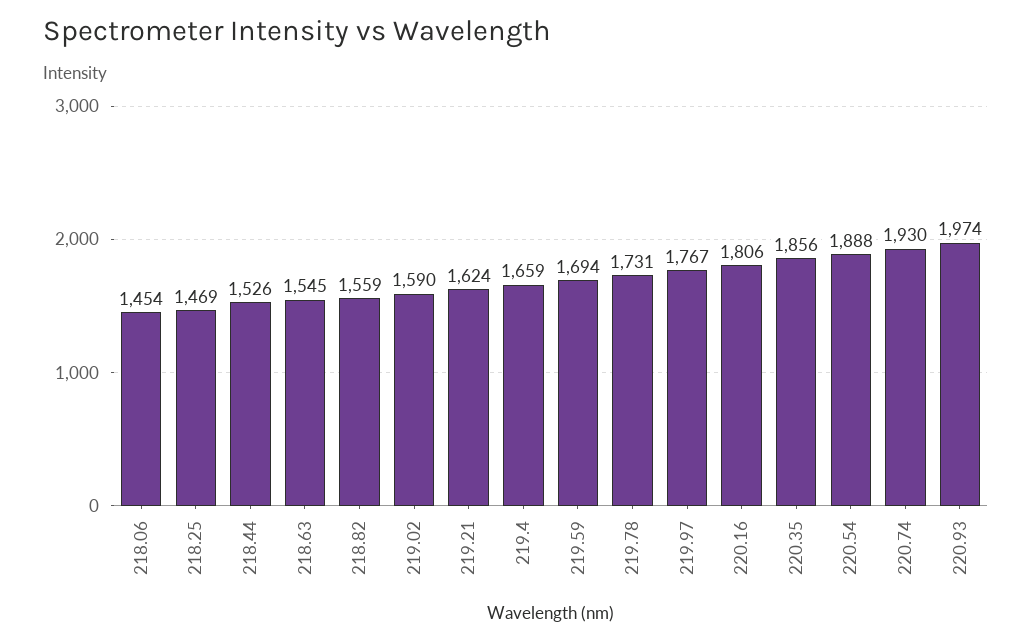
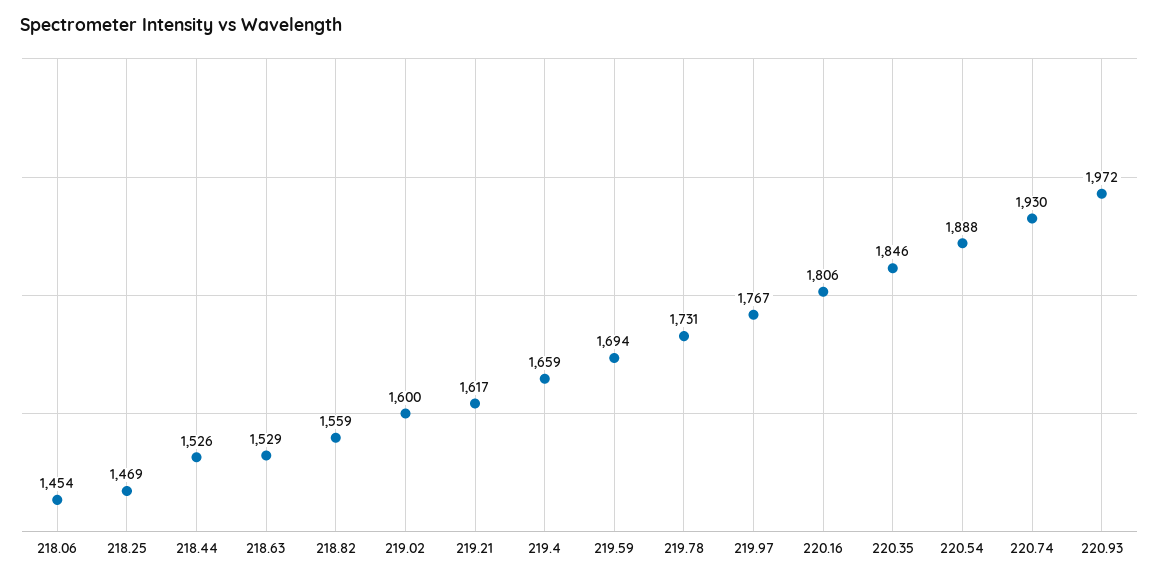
218.63: 1545 -> 1529
219.02: 1590 -> 1600
219.21: 1624 -> 1617
220.35: 1856 -> 1846
220.93: 1974 -> 1972

